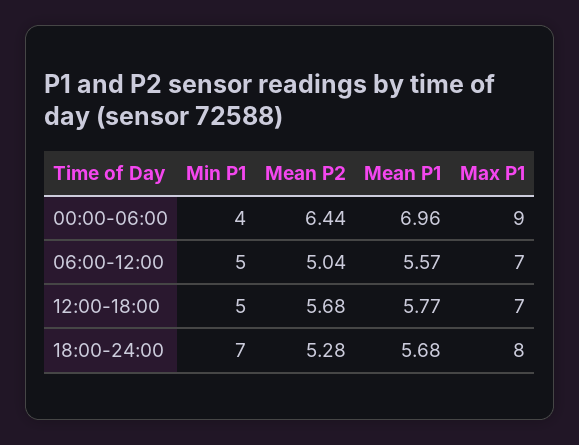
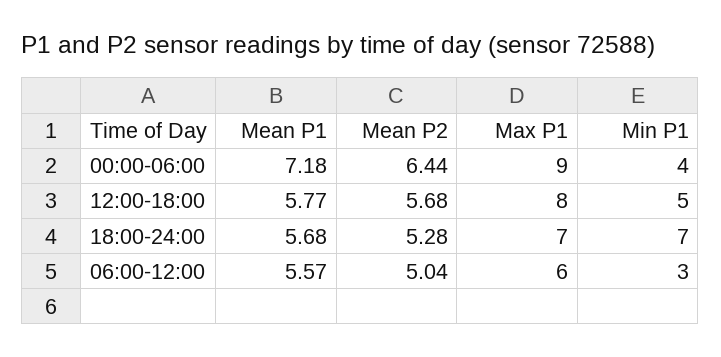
Mean P1, 00:00-06:00: 6.96 -> 7.18
Min P1, 06:00-12:00: 5 -> 3
Max P1, 06:00-12:00: 7 -> 6
Max P1, 12:00-18:00: 7 -> 8
Max P1, 18:00-24:00: 8 -> 7

